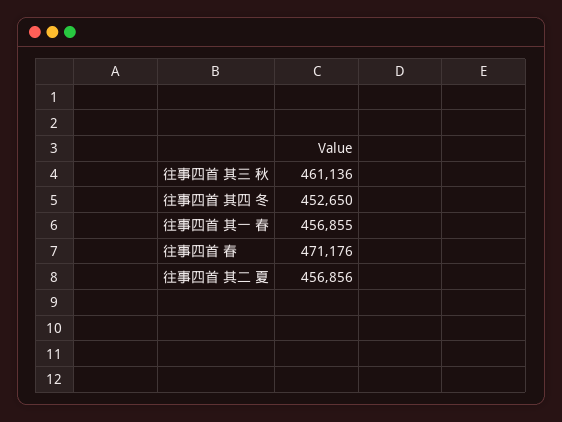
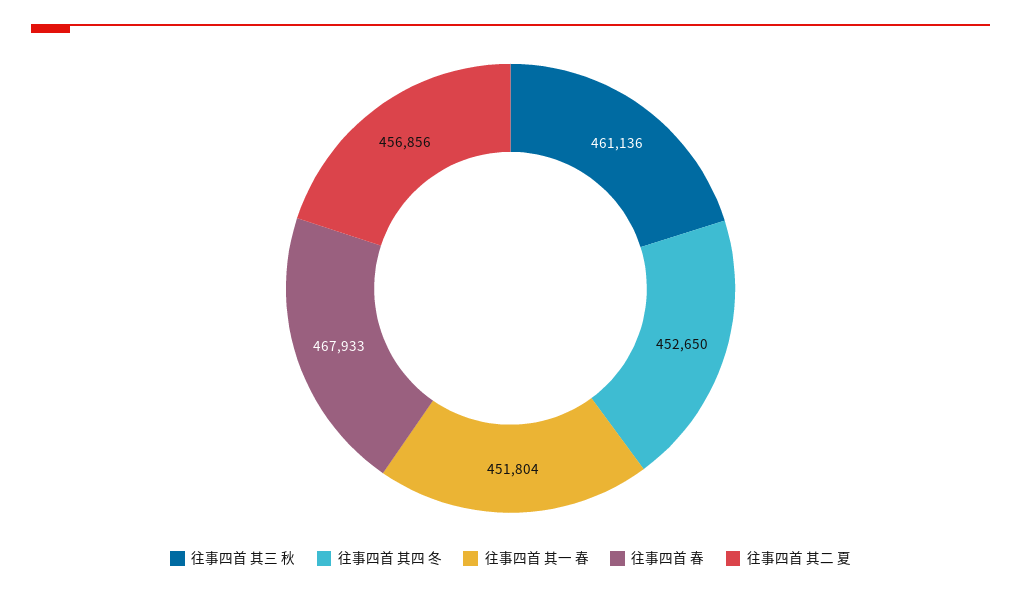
往事四首 其一 春: 456855 -> 451804
往事四首 春: 471176 -> 467933

